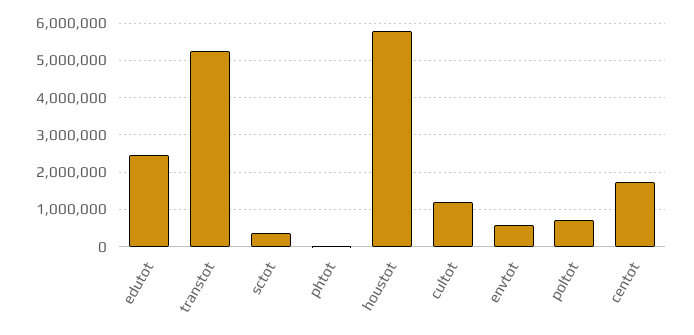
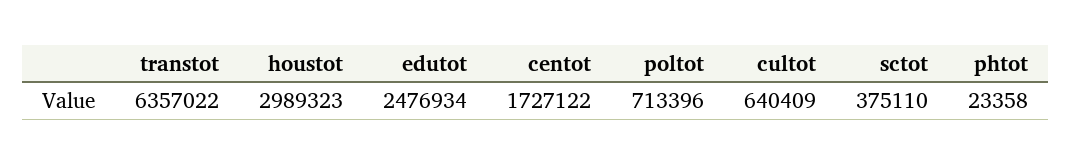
transtot: 5200000 -> 6357022
houstot: 5800000 -> 2989323
cultot: 1200000 -> 640409
envtot: 600000 -> none

